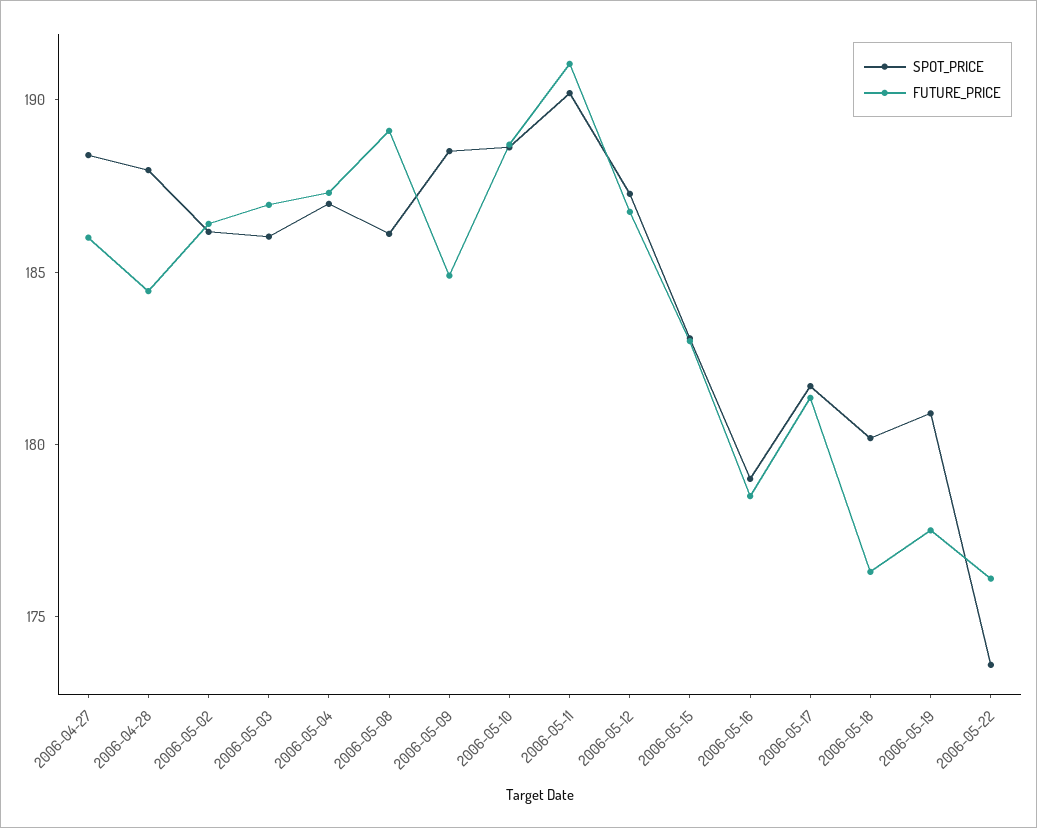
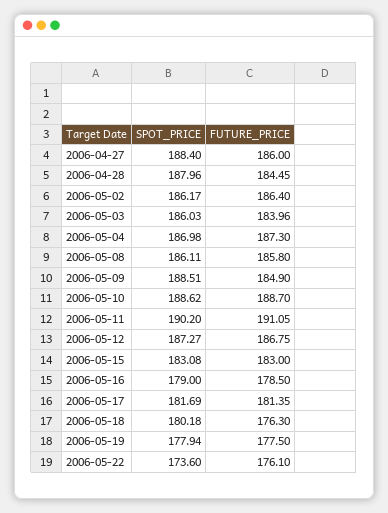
FUTURE_PRICE, 2006-05-03: 187 -> 183.96
FUTURE_PRICE, 2006-05-08: 189 -> 185.8
SPOT_PRICE, 2006-05-19: 181 -> 177.94

